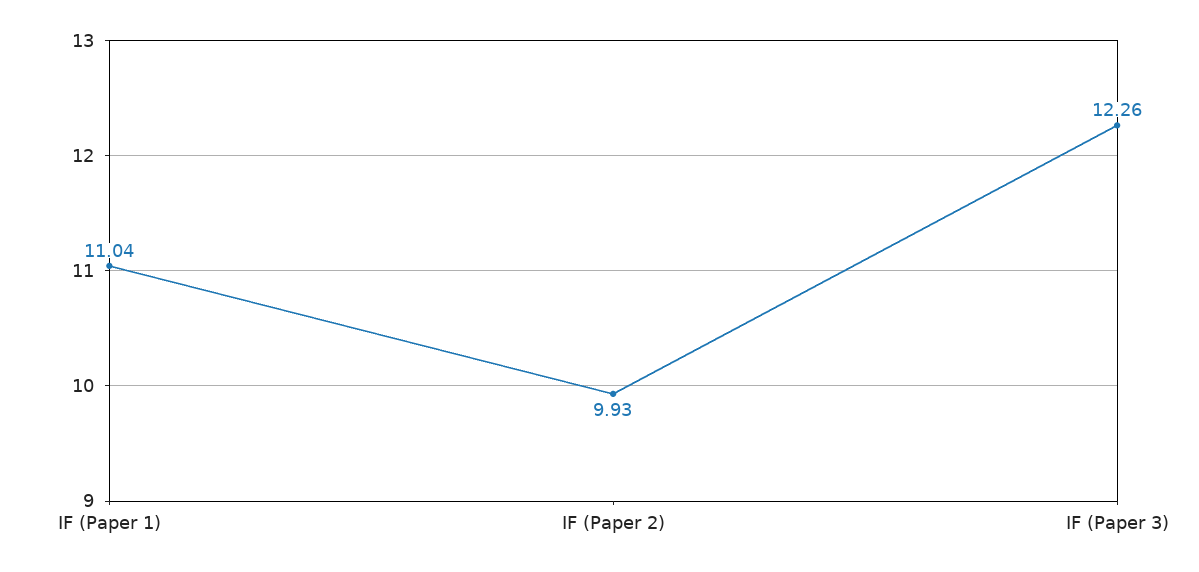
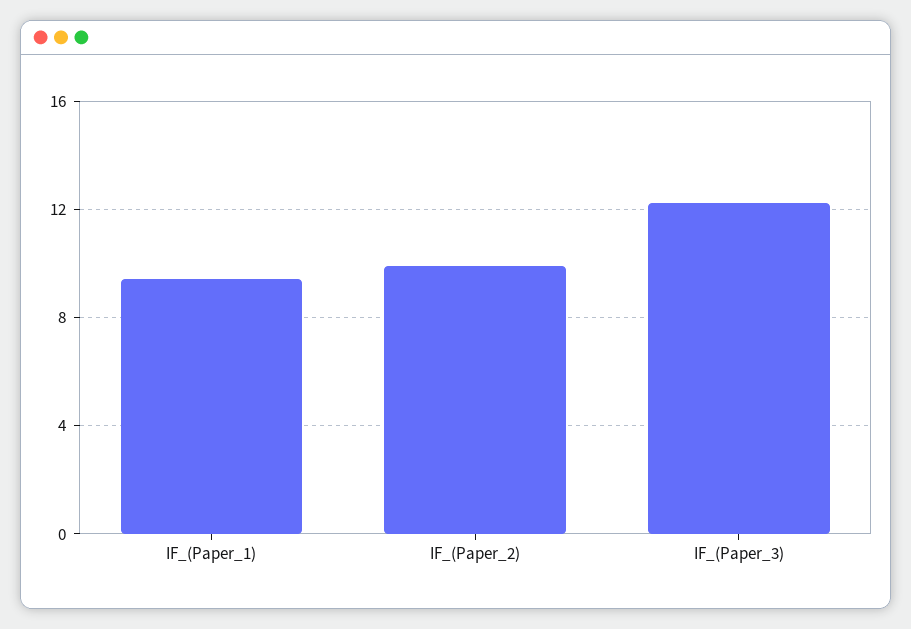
IF (Paper 1): 11.04 -> 9.5

